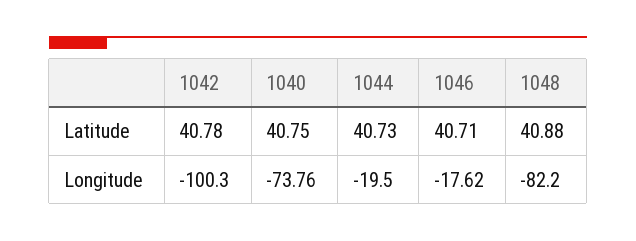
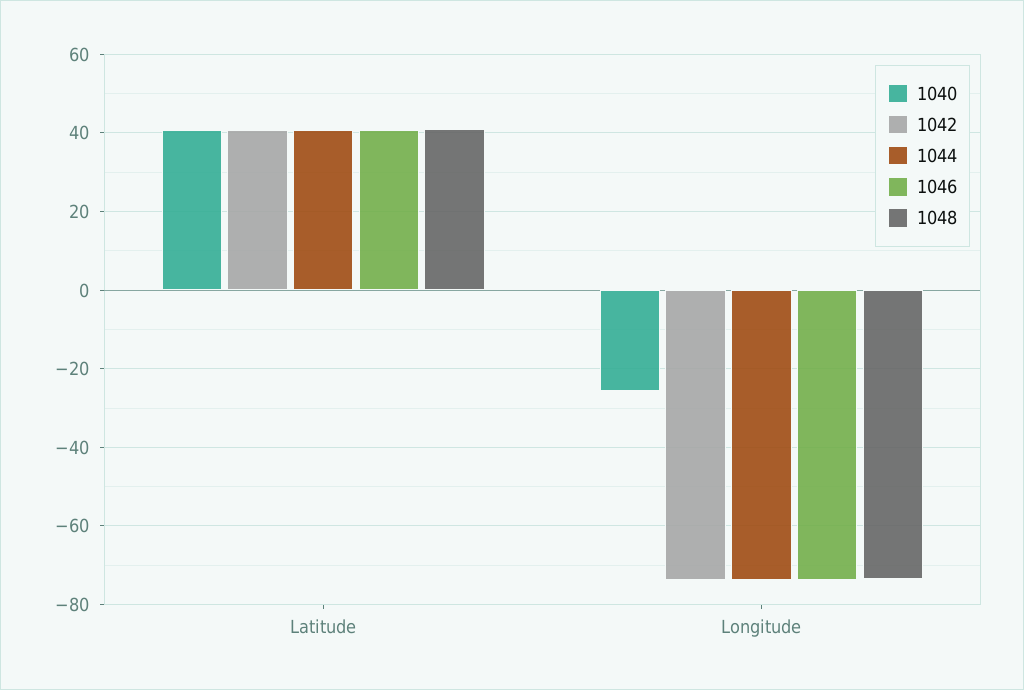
1042, Longitude: -100.3 -> -74
1040, Longitude: -73.76 -> -26
1044, Longitude: -19.5 -> -74
1046, Longitude: -17.62 -> -74
1048, Longitude: -82.2 -> -74

